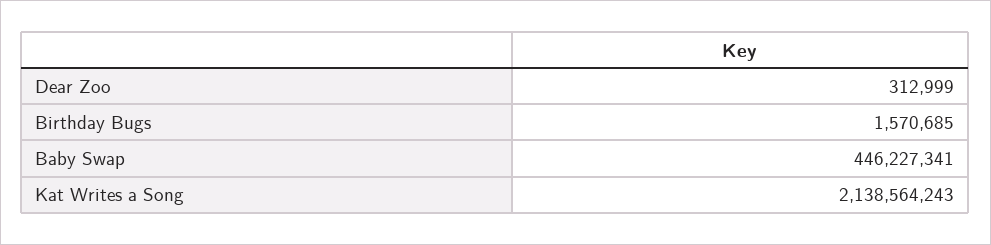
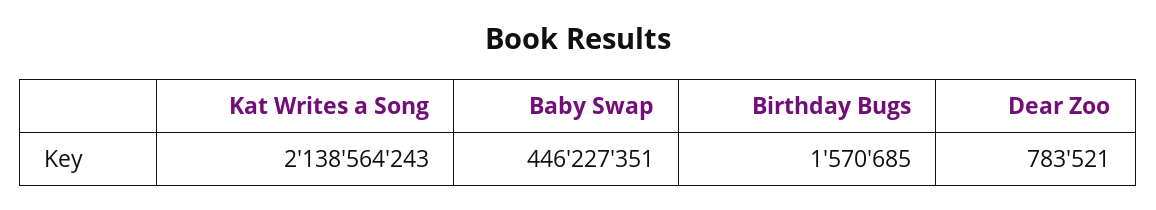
Dear Zoo: 312999 -> 783521
Baby Swap: 446227341 -> 446227351

